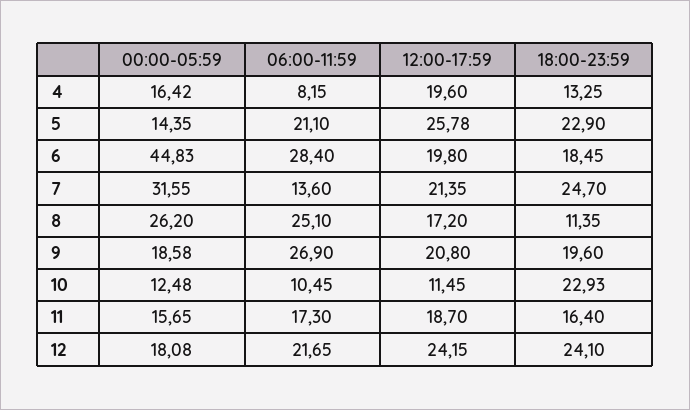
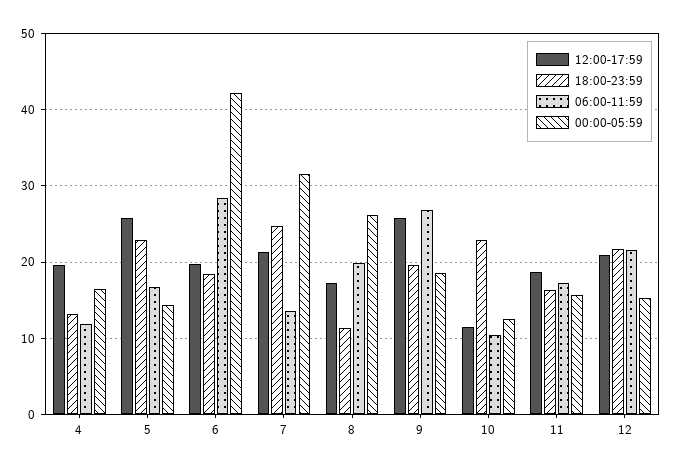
06:00-11:59, 4: 8.15 -> 12
06:00-11:59, 5: 21.1 -> 17
00:00-05:59, 6: 44.83 -> 42
06:00-11:59, 8: 25.1 -> 20
12:00-17:59, 9: 20.8 -> 26
00:00-05:59, 12: 18.08 -> 15
12:00-17:59, 12: 24.15 -> 21
18:00-23:59, 12: 24.1 -> 22

